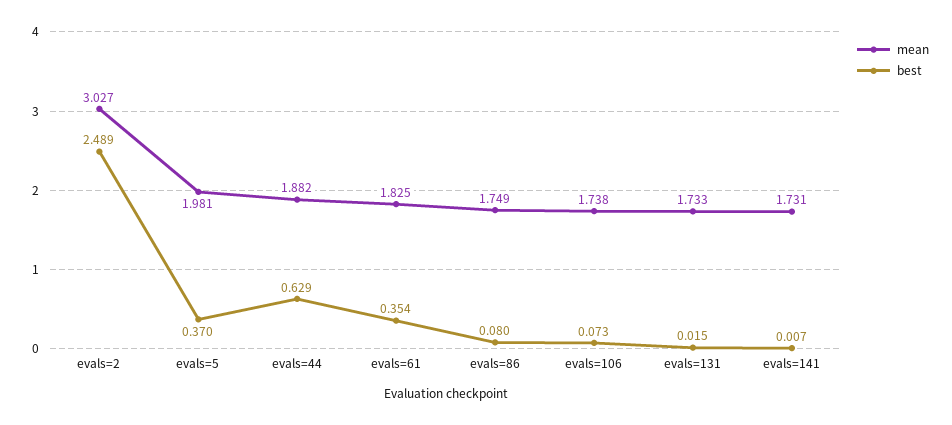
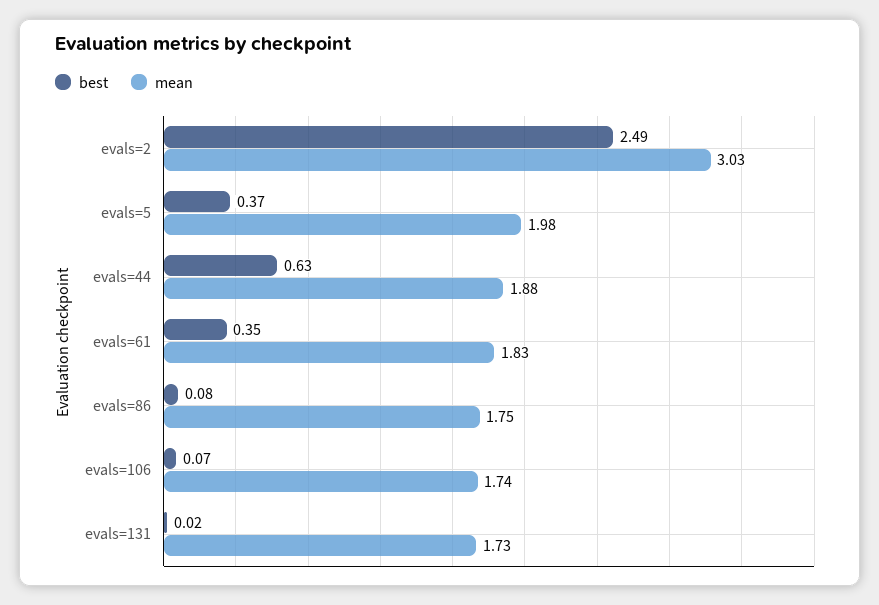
mean, evals=141: 1.731 -> none
best, evals=141: 0.007 -> none

